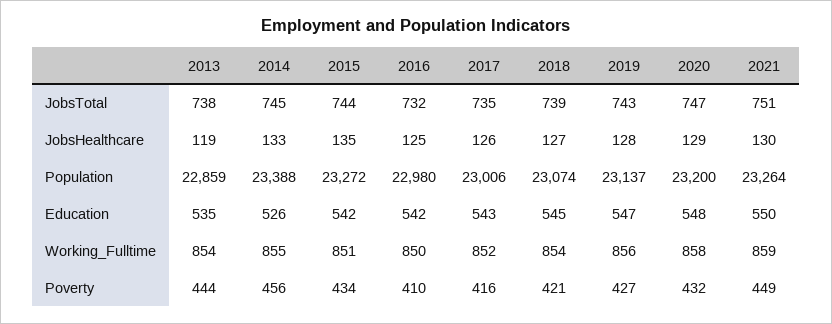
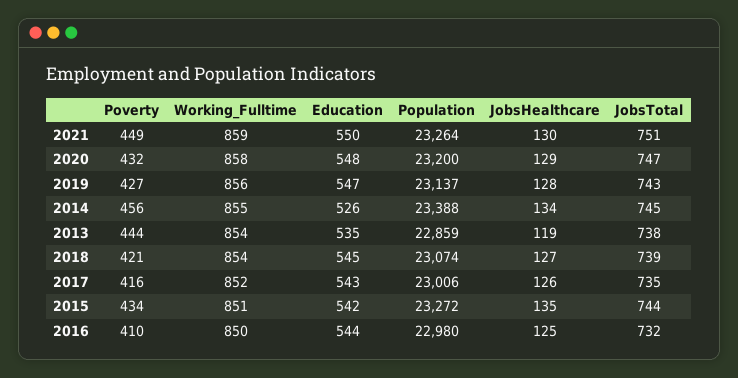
2014, JobsHealthcare: 133 -> 134
2016, Education: 542 -> 544

